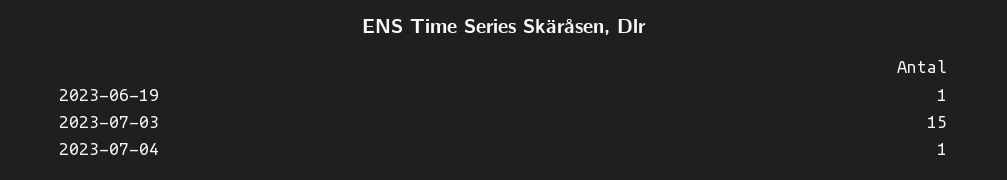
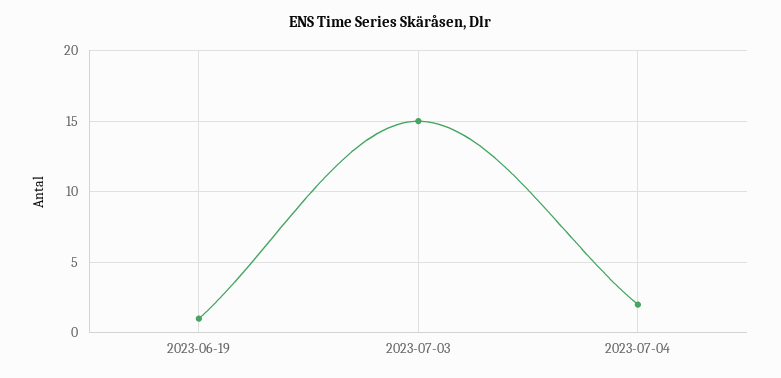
2023-07-04: 1 -> 2

